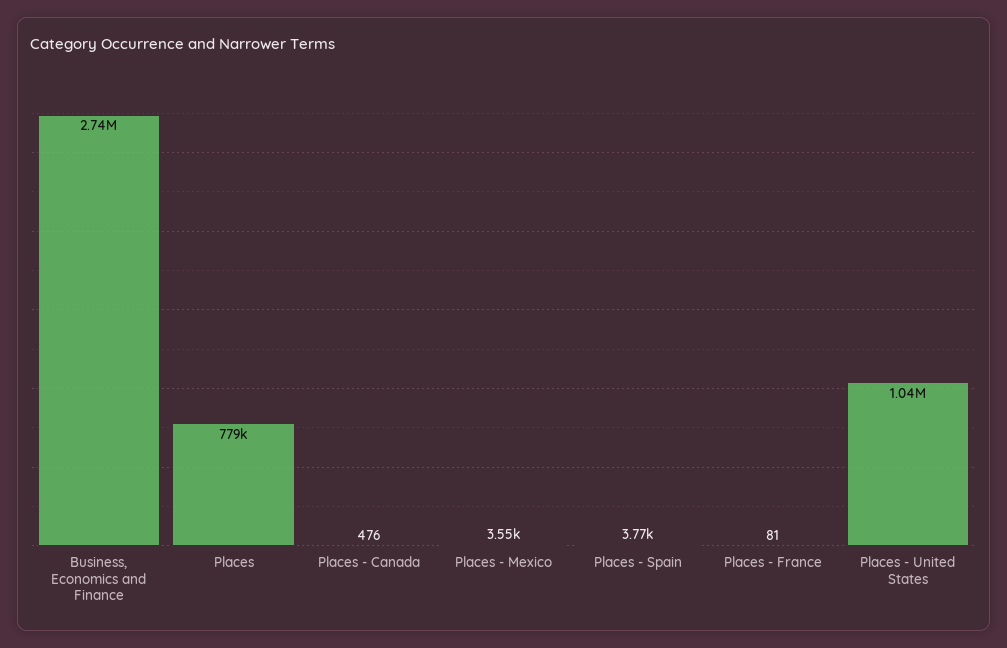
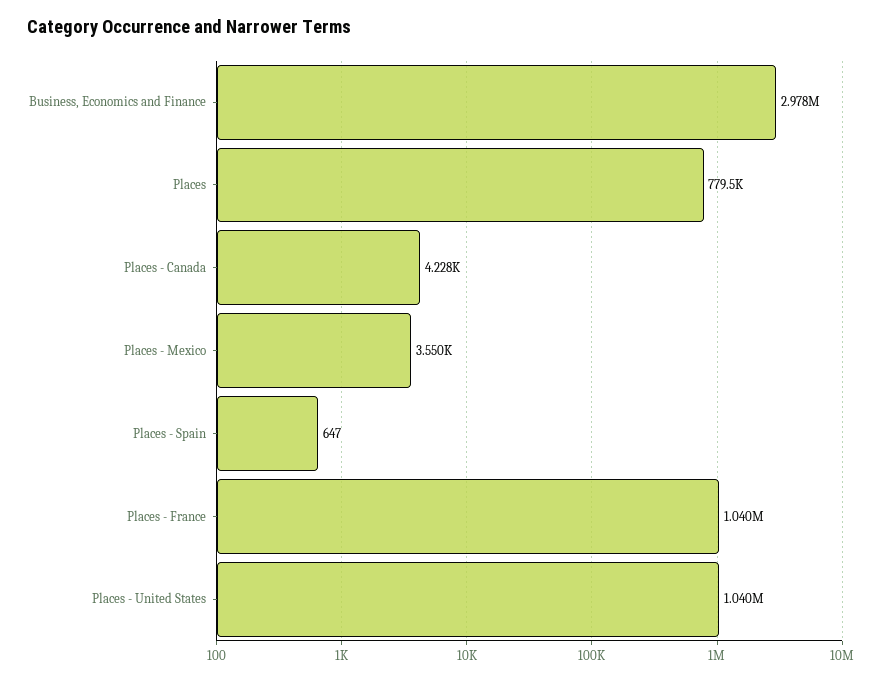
Business, Economics and Finance: 2740000 -> 2978000
Places - Canada: 476 -> 4228
Places - Spain: 3770 -> 647
Places - France: 81 -> 1040000

